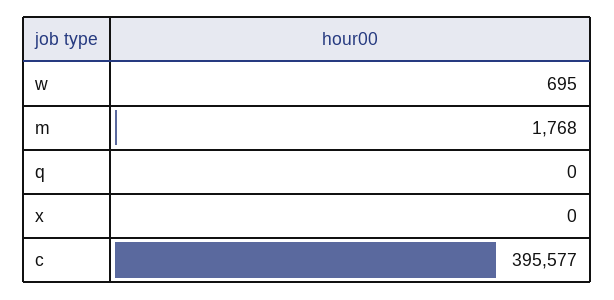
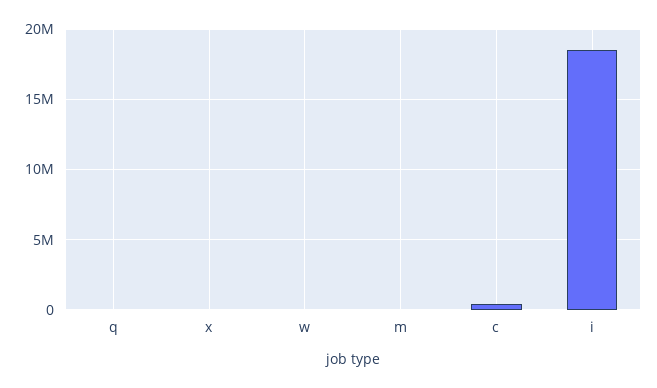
i: none -> 18500000

